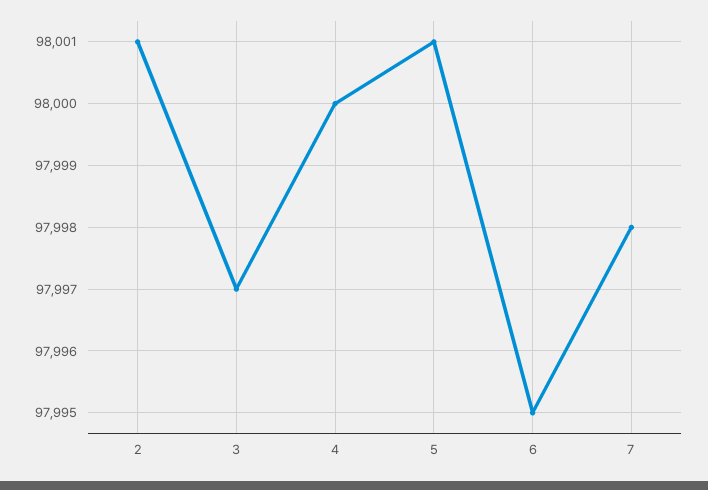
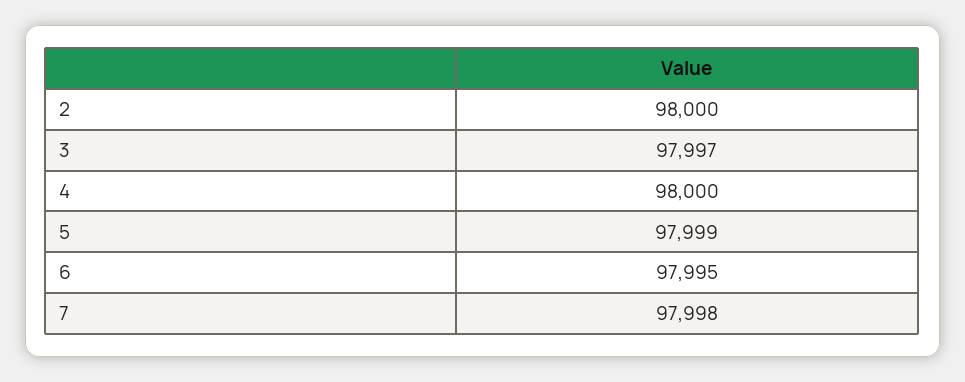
2: 98001 -> 98000
5: 98001 -> 97999

